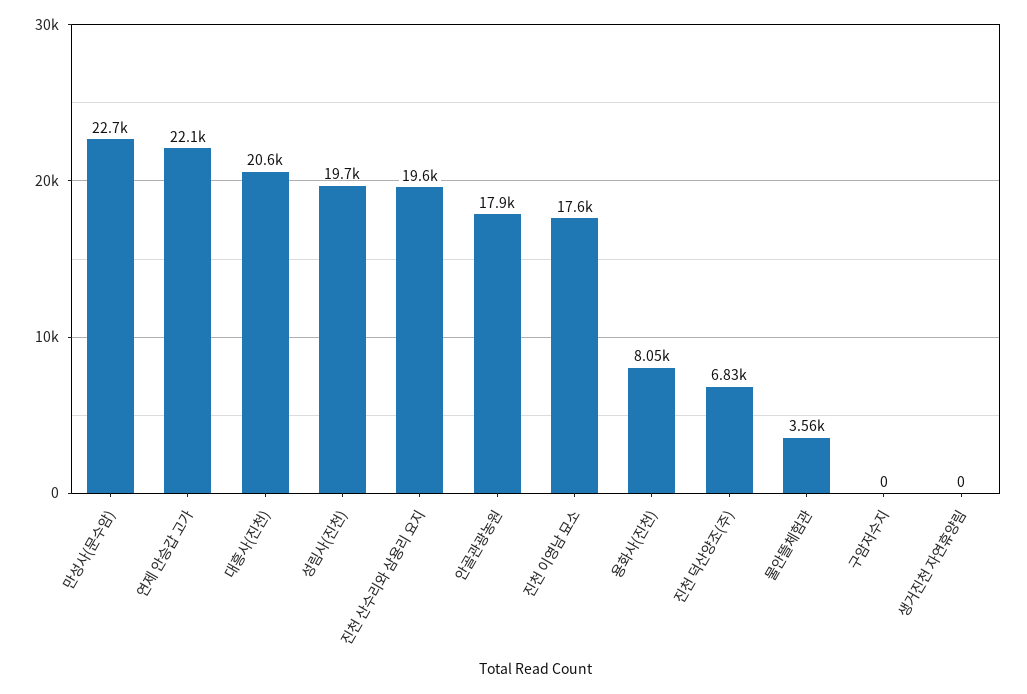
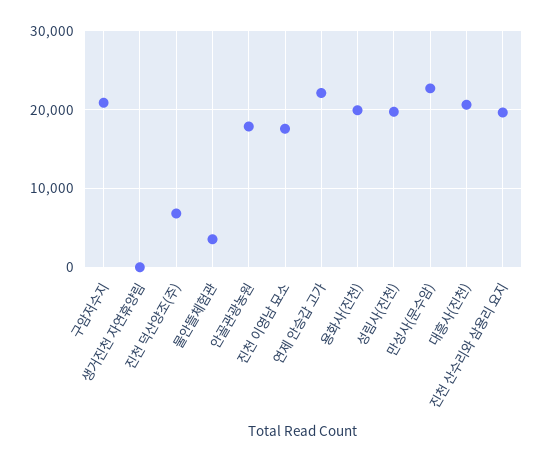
용화사(진천): 8050 -> 20000
구암저수지: 0 -> 21000

